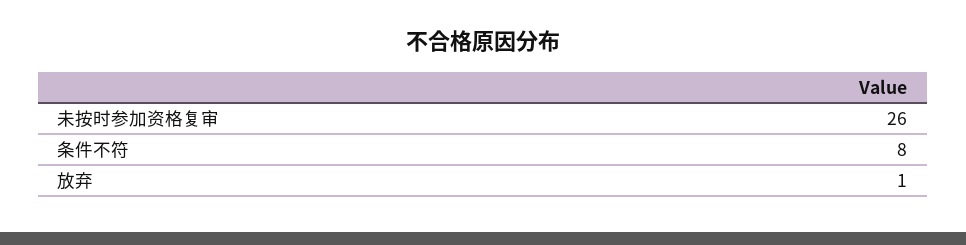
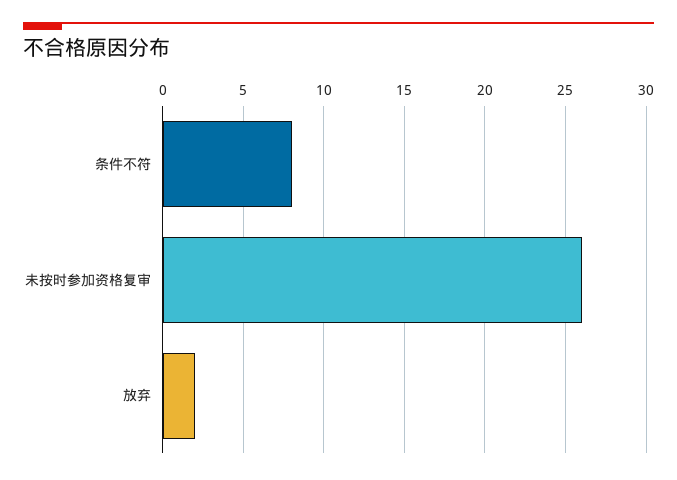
放弃: 1 -> 2

